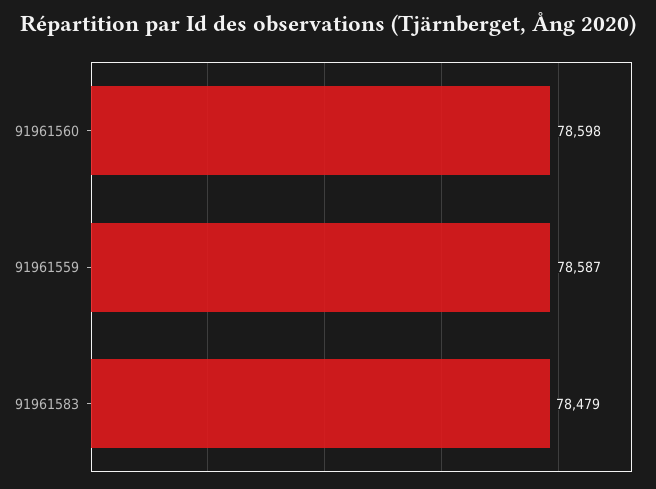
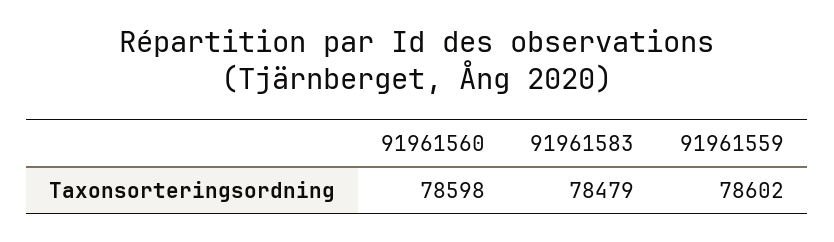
91961559: 78587 -> 78602

